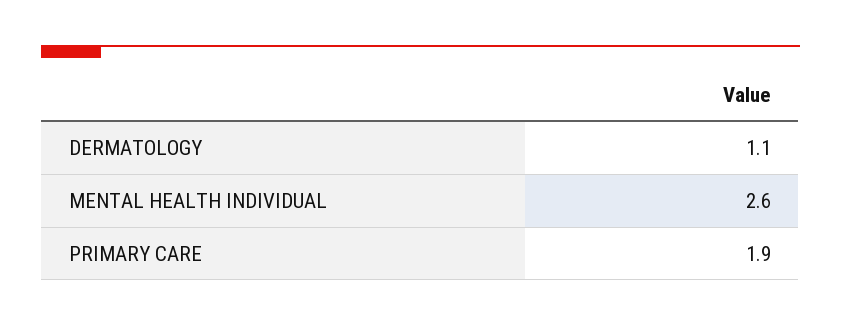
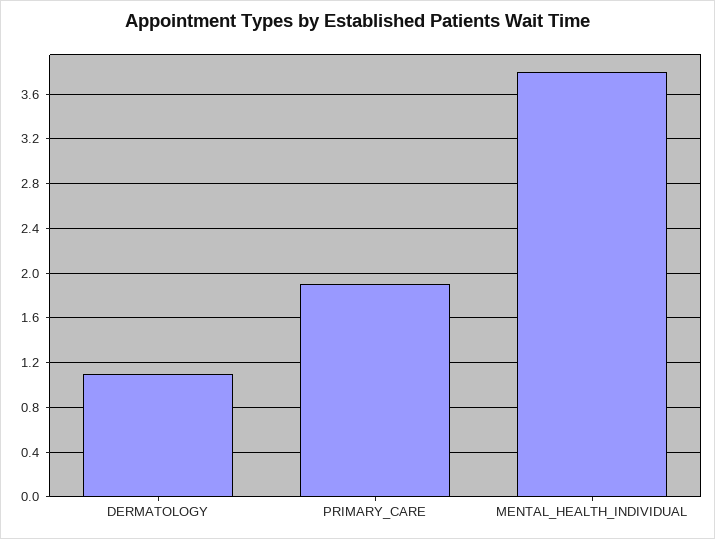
MENTAL HEALTH INDIVIDUAL: 2.6 -> 3.8

